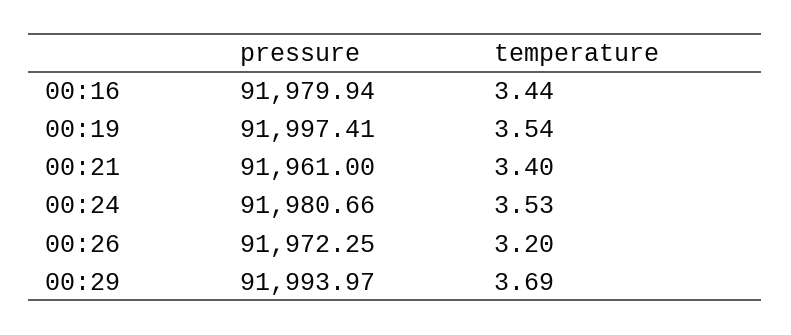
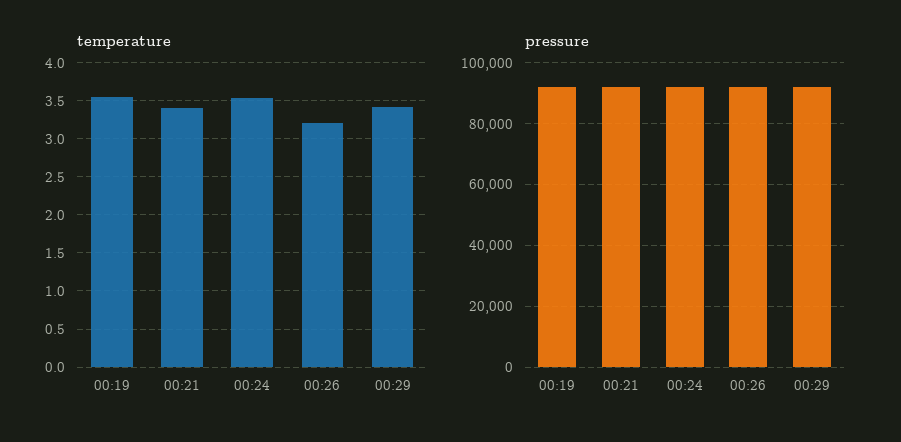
pressure, 00:16: 91979.94 -> none
temperature, 00:16: 3.44 -> none
temperature, 00:29: 3.69 -> 3.4

